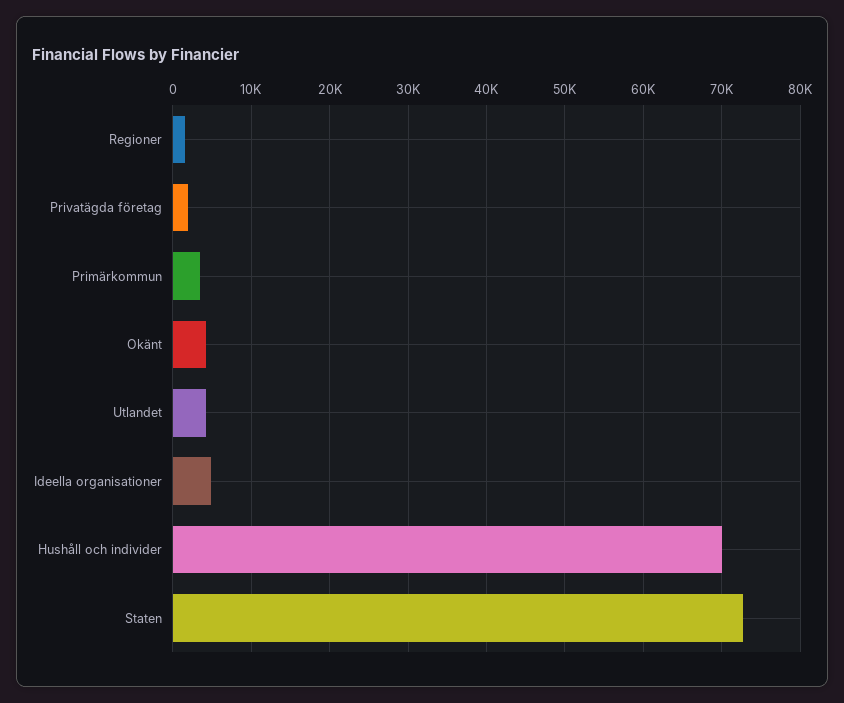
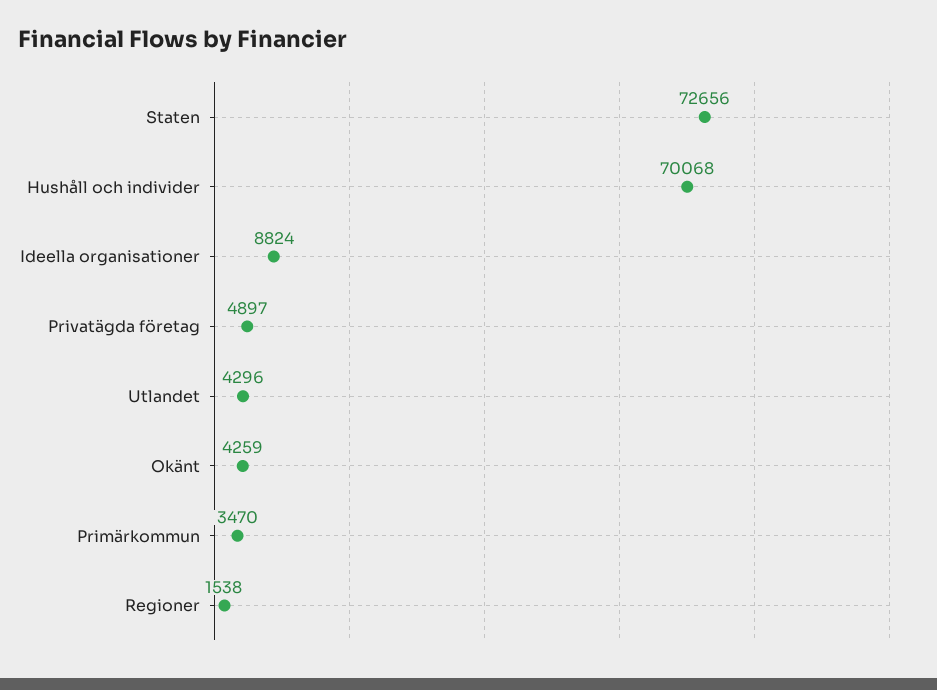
Privatägda företag: 2000 -> 4897
Ideella organisationer: 5000 -> 8824

